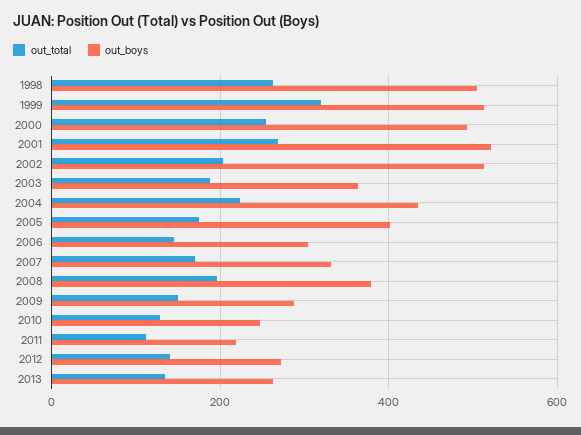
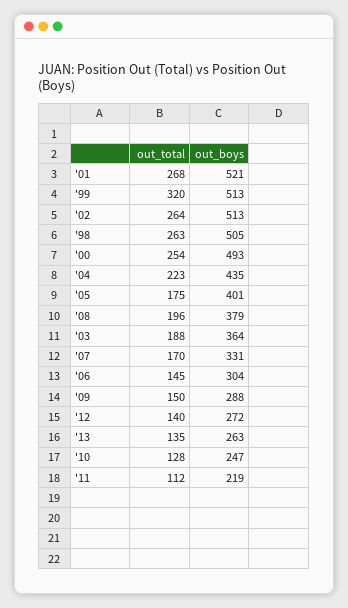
out_total, 2002: 200 -> 264

